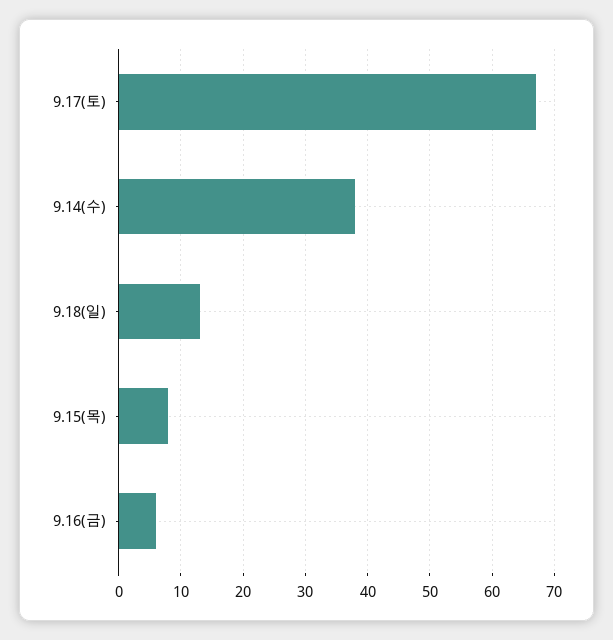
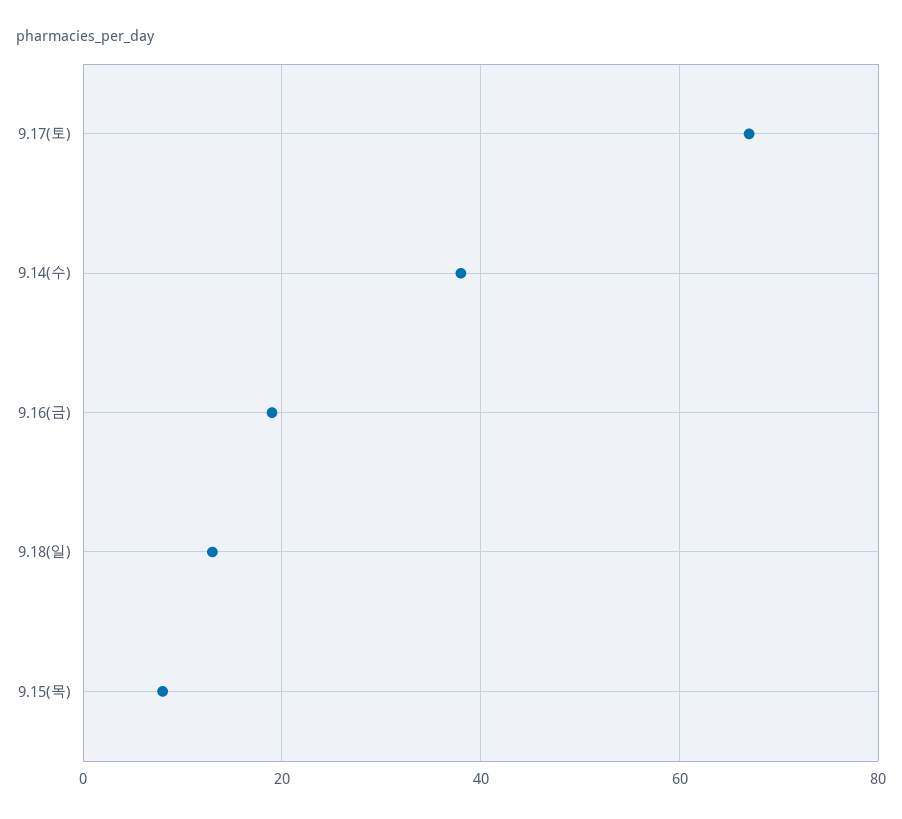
9.16(금): 6 -> 20

